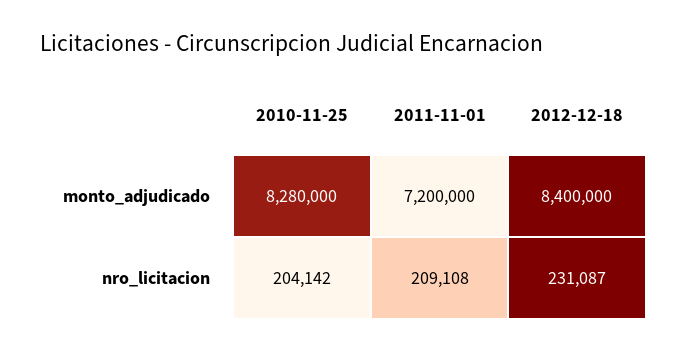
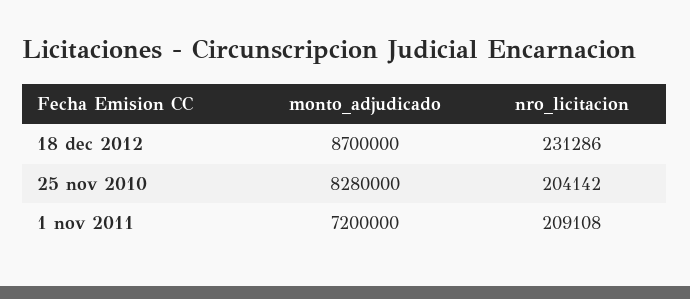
2012-12-18, monto_adjudicado: 8400000 -> 8700000
2012-12-18, nro_licitacion: 231087 -> 231286

